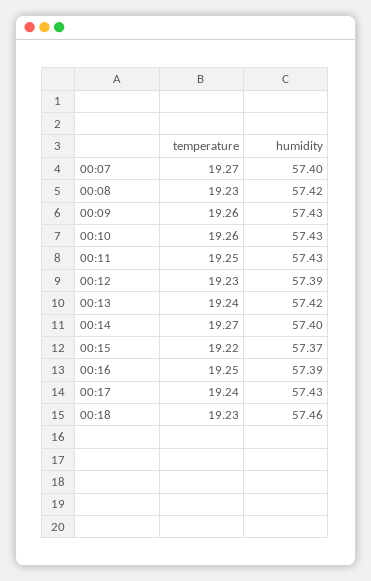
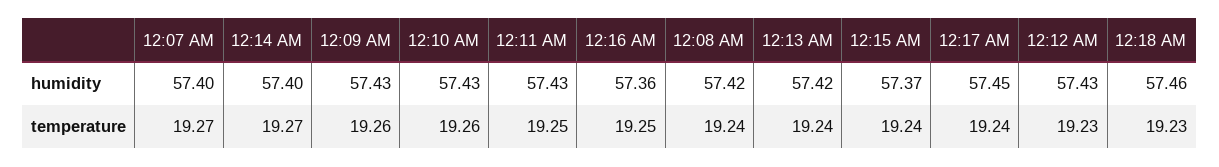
temperature, 00:08: 19.23 -> 19.24
humidity, 00:12: 57.39 -> 57.43
temperature, 00:15: 19.22 -> 19.24
humidity, 00:16: 57.39 -> 57.36
humidity, 00:17: 57.43 -> 57.45

